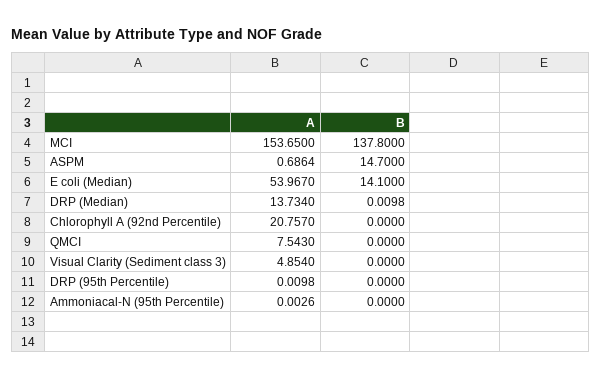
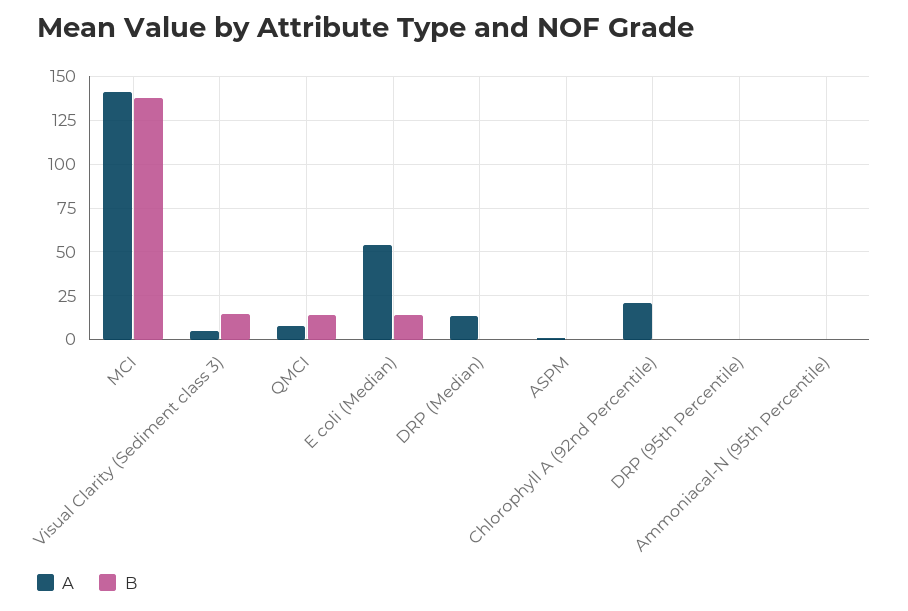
A, MCI: 153.65 -> 140
B, ASPM: 14.7 -> 0
B, QMCI: 0 -> 15
B, Visual Clarity (Sediment class 3): 0 -> 15

